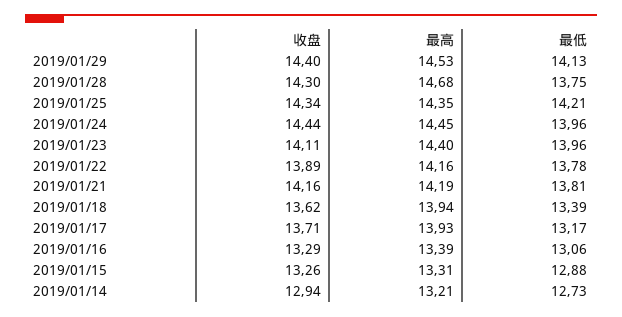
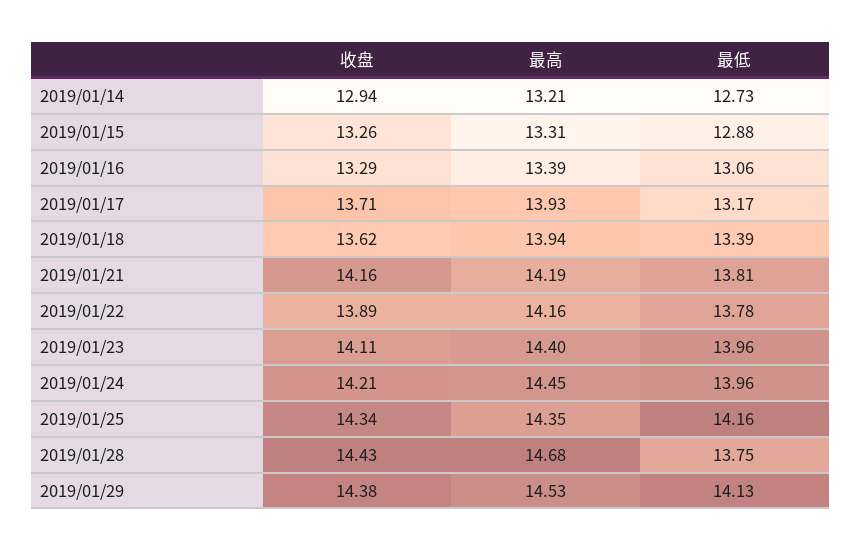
收盘, 2019/01/29: 14.4 -> 14.38
收盘, 2019/01/28: 14.3 -> 14.43
最低, 2019/01/25: 14.21 -> 14.16
收盘, 2019/01/24: 14.44 -> 14.21

